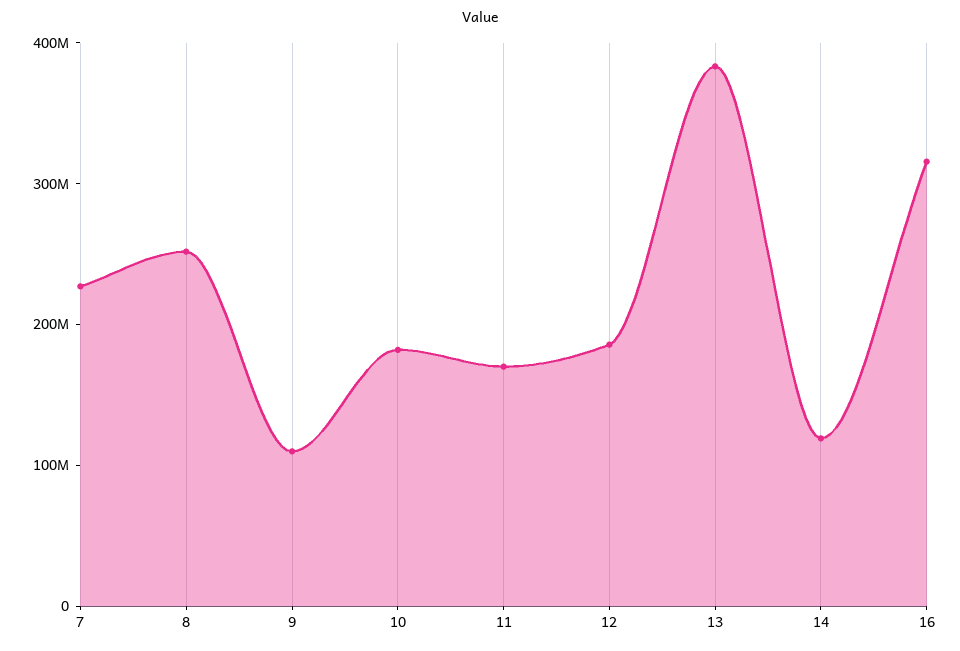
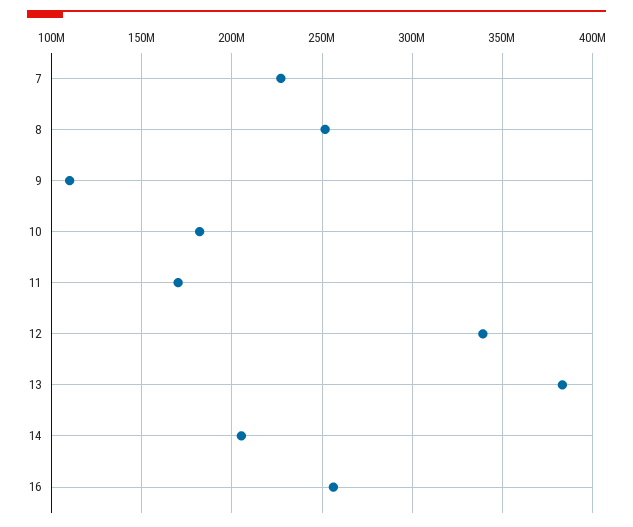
12: 180000000 -> 340000000
14: 120000000 -> 205000000
16: 320000000 -> 255000000

